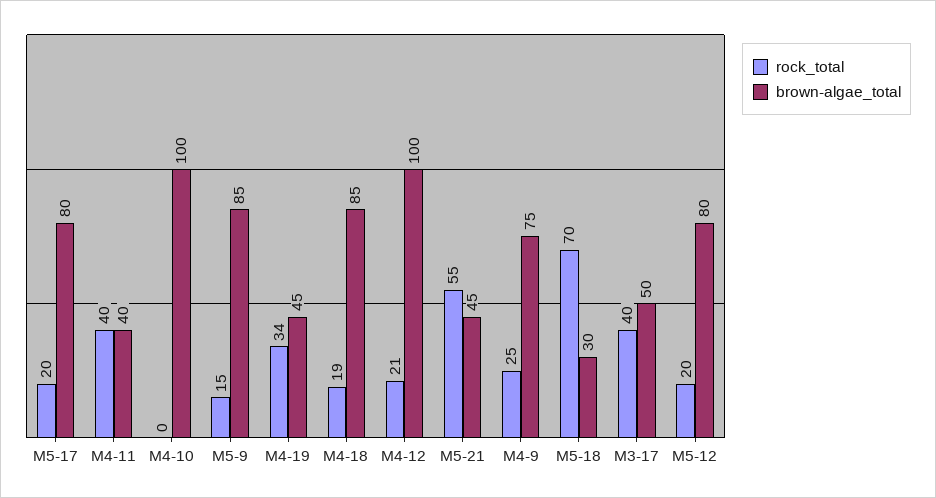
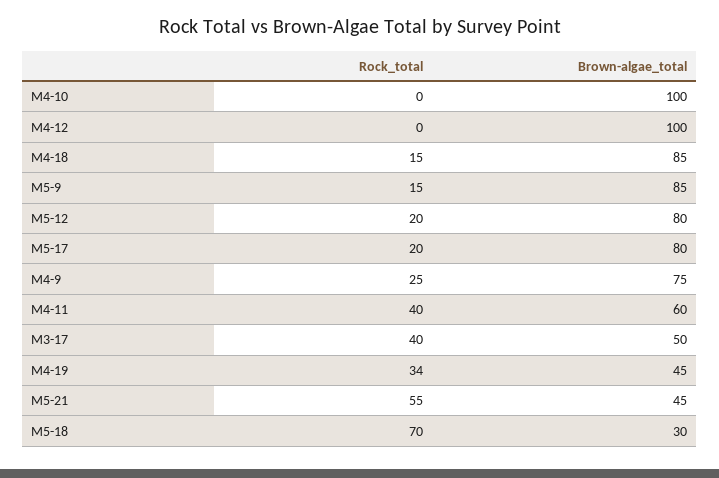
brown-algae_total, M4-11: 40 -> 60
rock_total, M4-18: 19 -> 15
rock_total, M4-12: 21 -> 0

